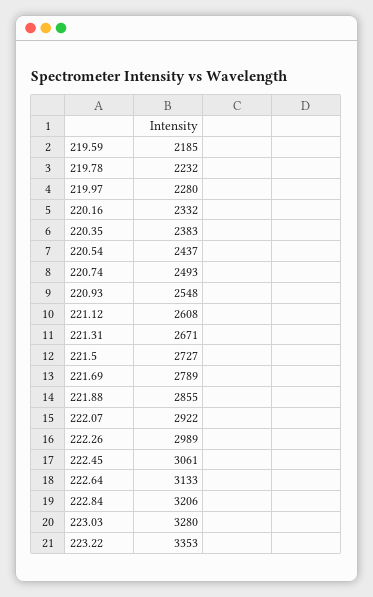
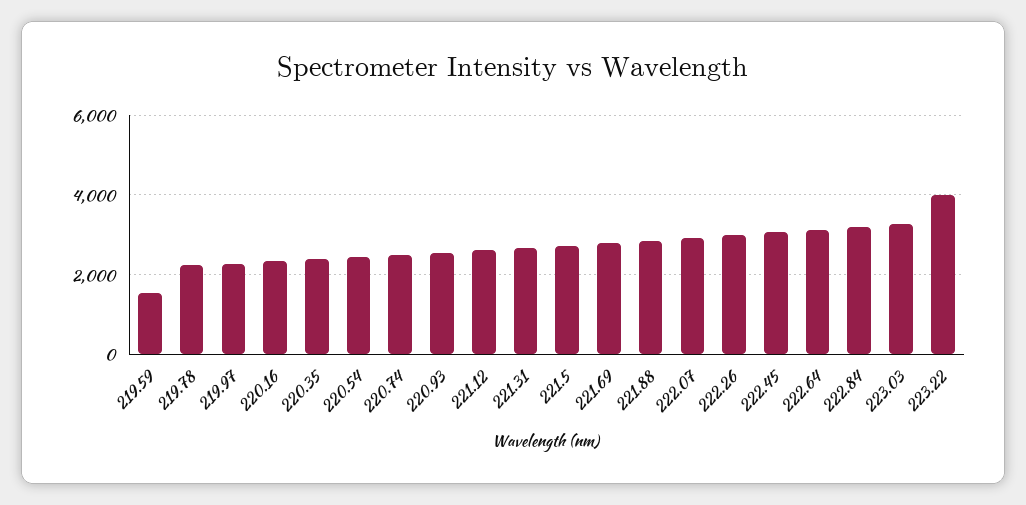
219.59: 2185 -> 1600
223.22: 3353 -> 4000

